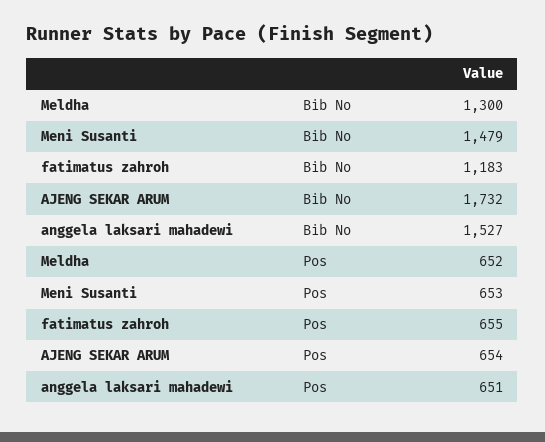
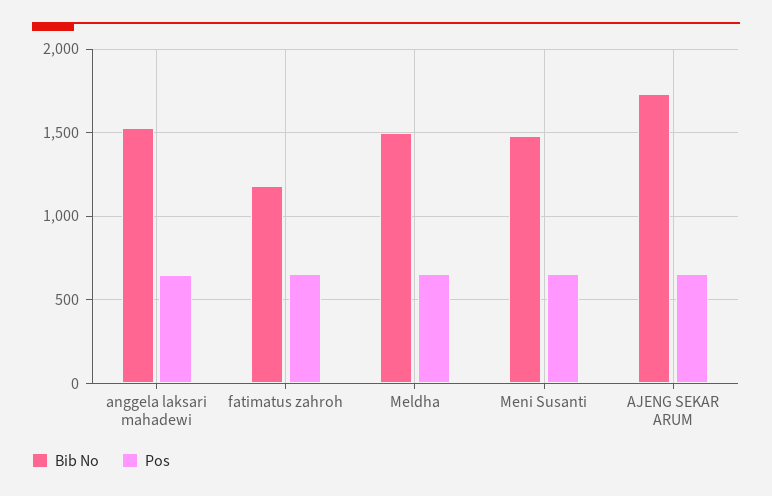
Bib No, Meldha: 1300 -> 1500

